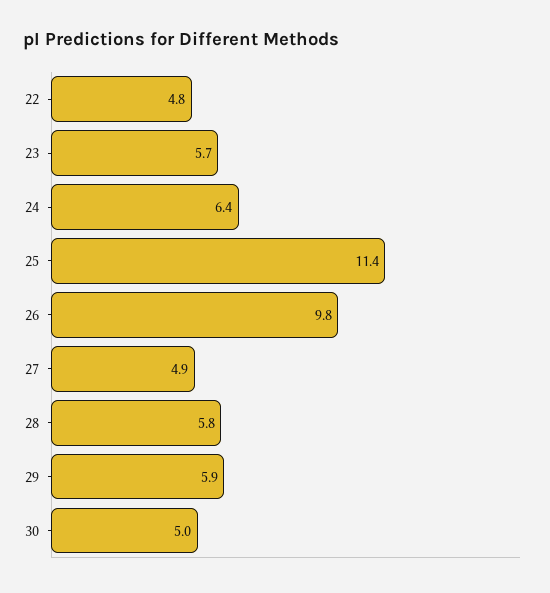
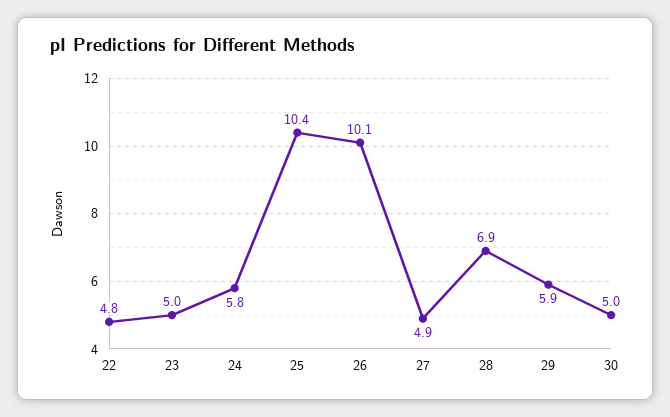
23: 5.7 -> 5
24: 6.4 -> 5.8
25: 11.4 -> 10.4
26: 9.8 -> 10.1
28: 5.8 -> 6.9

